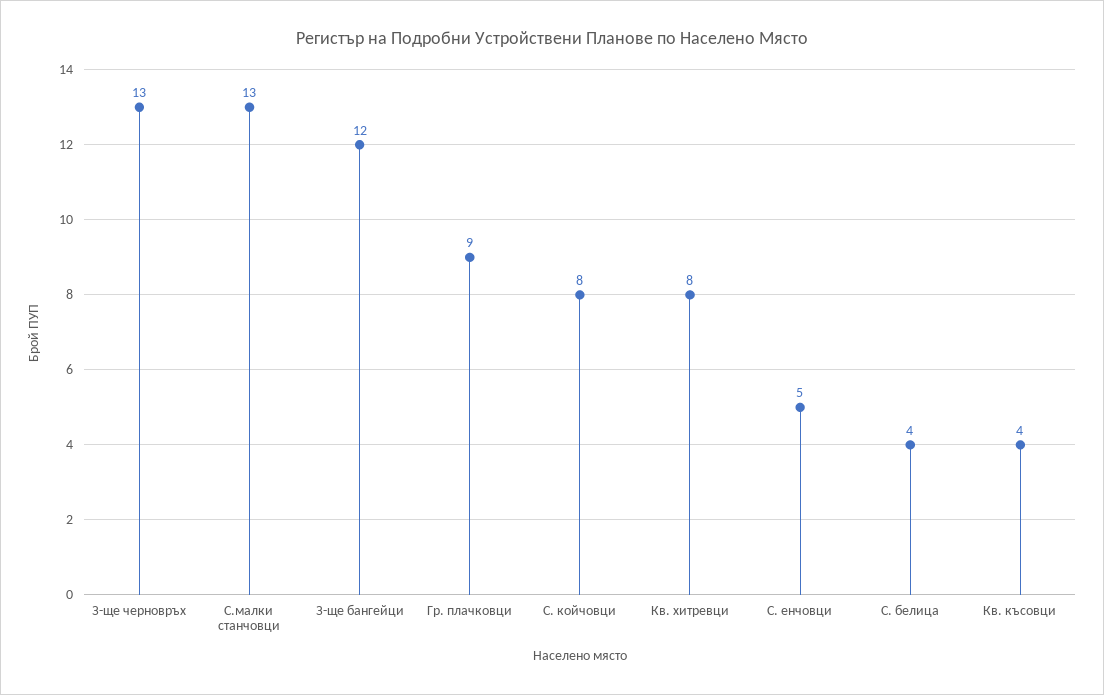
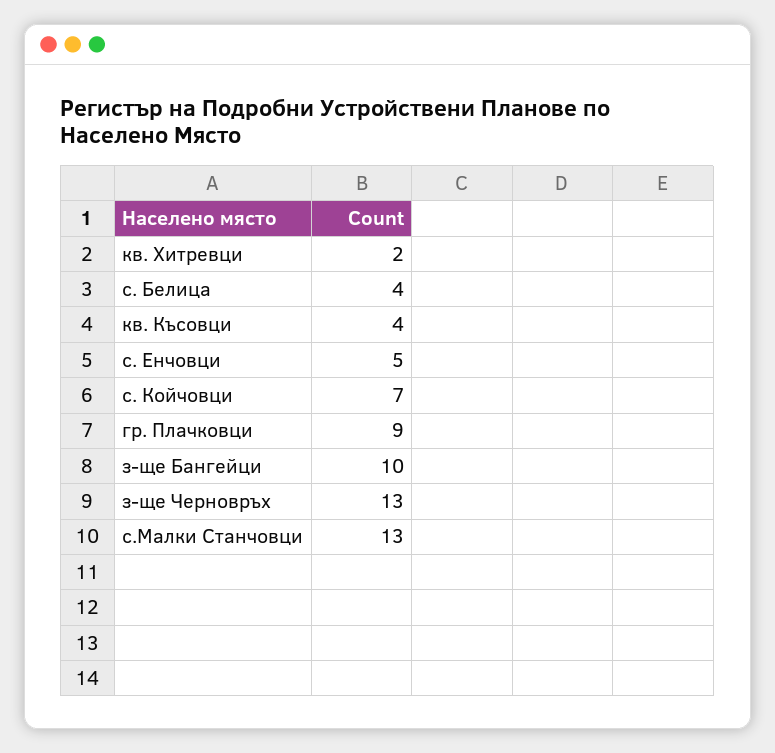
З-ще бангейци: 12 -> 10
С. койчовци: 8 -> 7
Кв. хитревци: 8 -> 2

